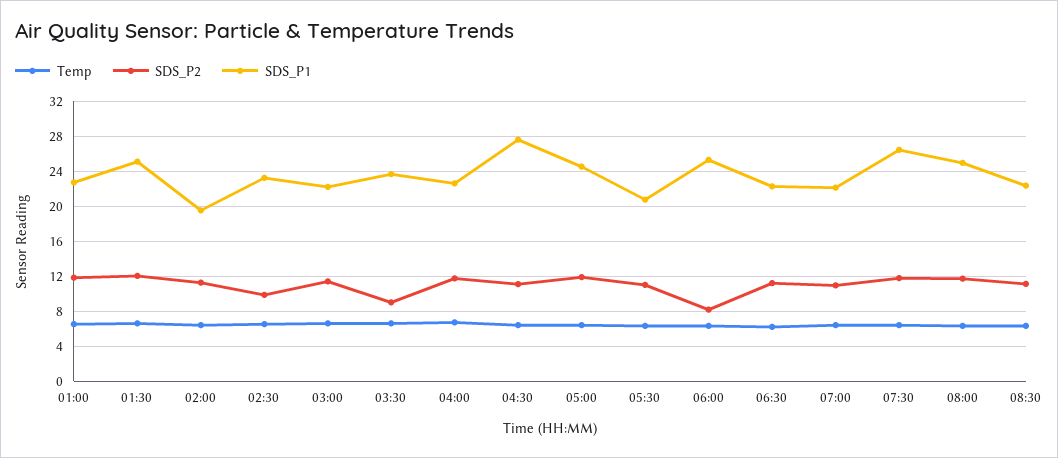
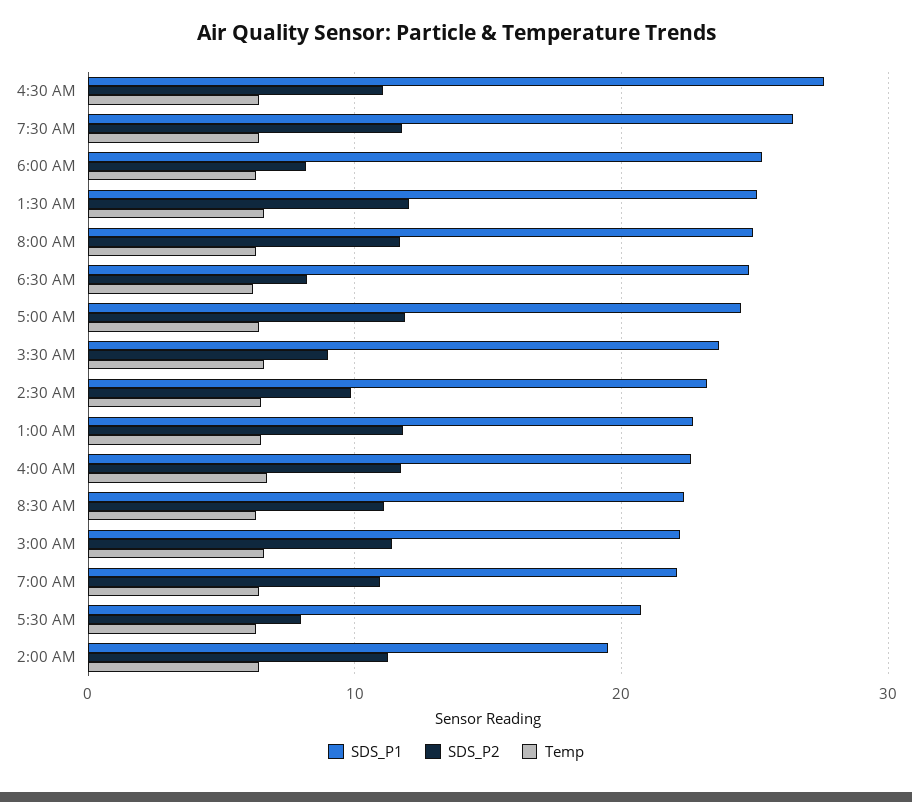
SDS_P2, 05:30: 11 -> 8
SDS_P2, 06:30: 11 -> 8
SDS_P1, 06:30: 22 -> 25

